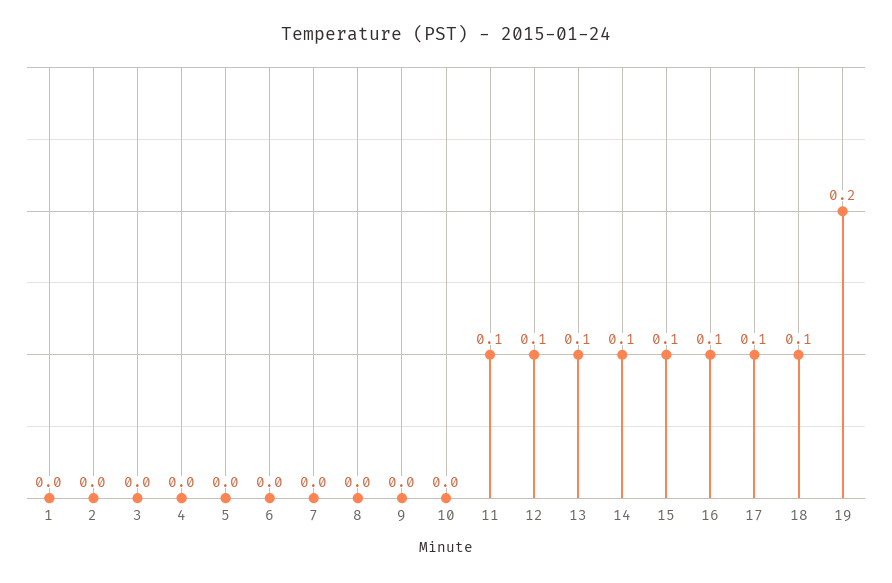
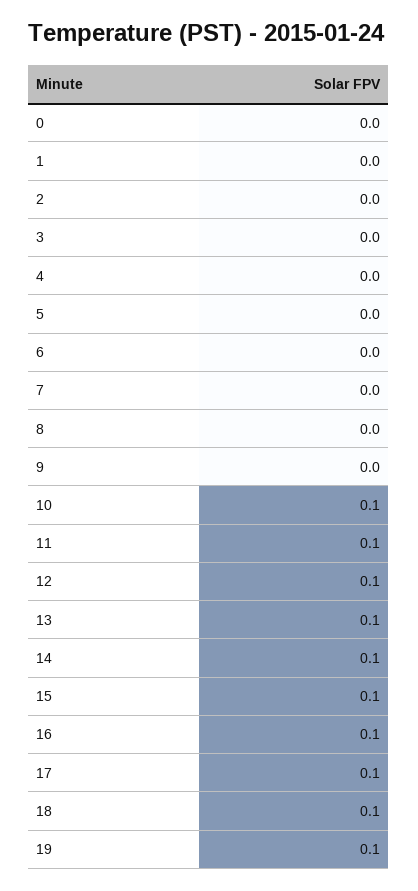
10: 0 -> 0.1
19: 0.2 -> 0.1
0: none -> 0

